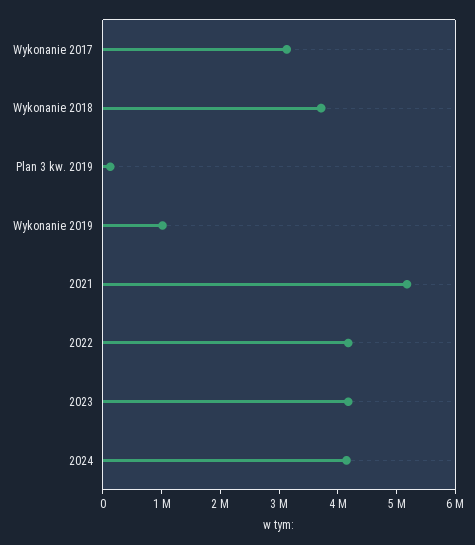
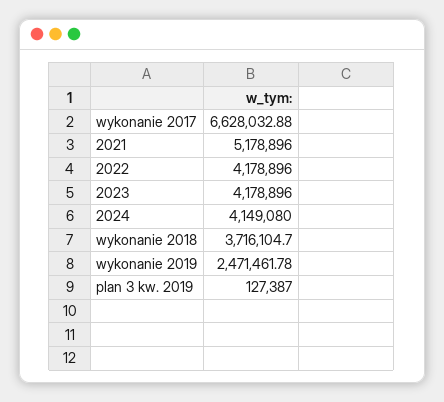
Wykonanie 2017: 3200000 -> 6628032.88
Wykonanie 2019: 1000000 -> 2471461.78

